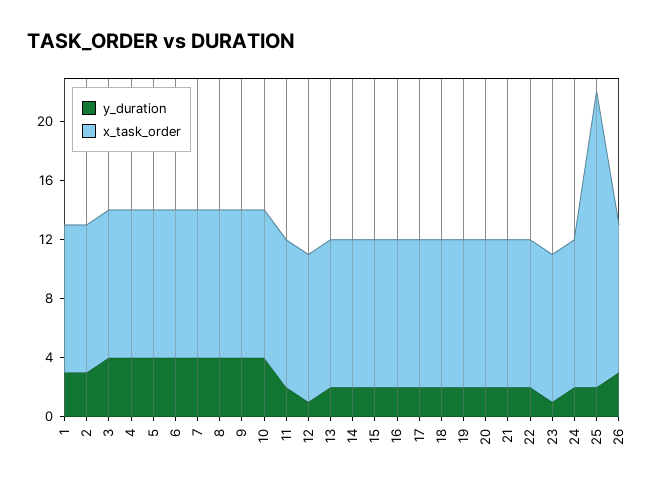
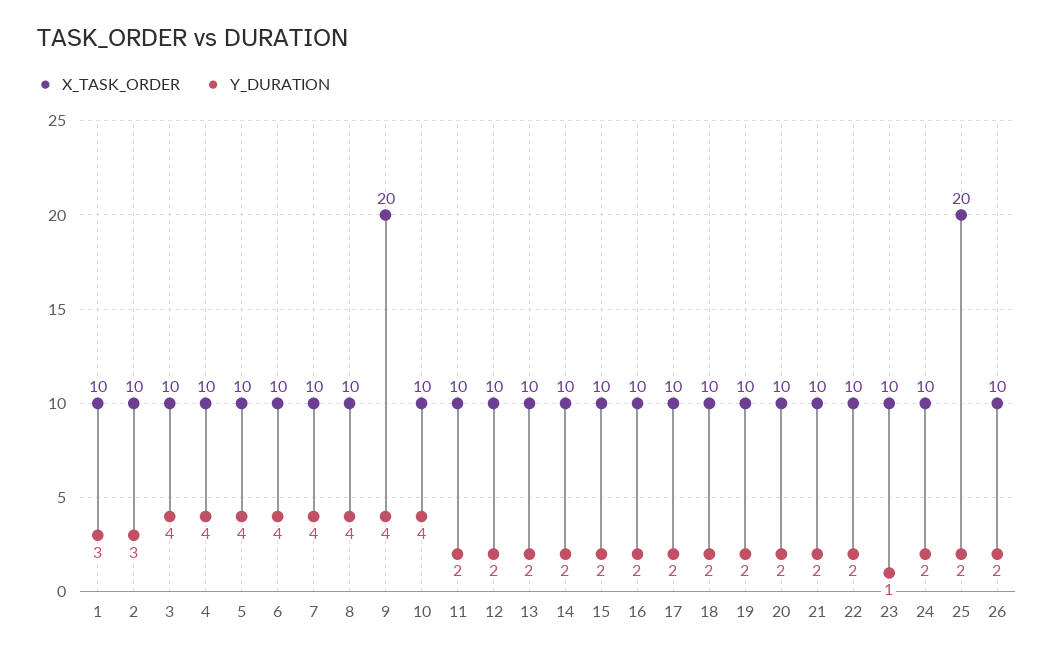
x_task_order, 9: 10 -> 20
y_duration, 12: 1 -> 2
y_duration, 26: 3 -> 2

